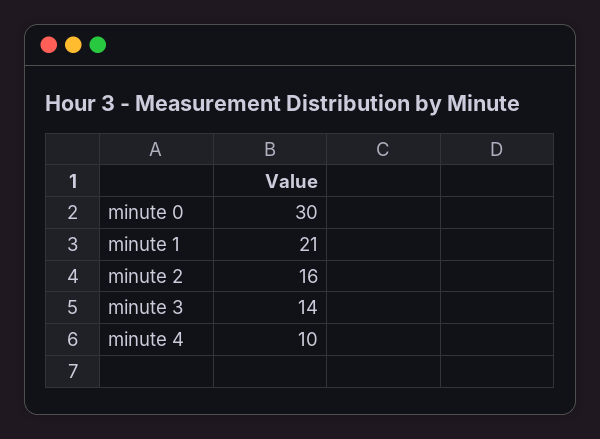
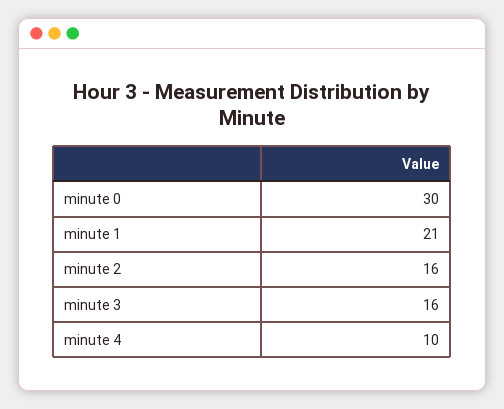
minute 3: 14 -> 16

